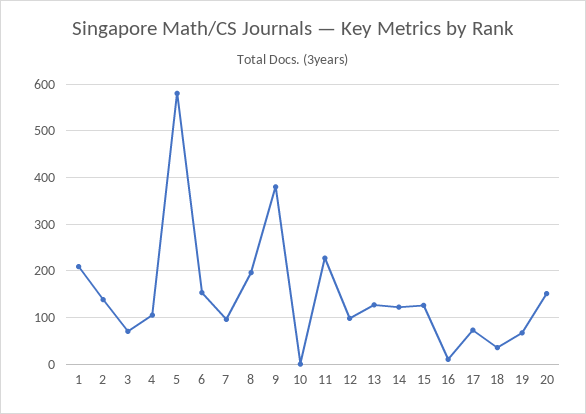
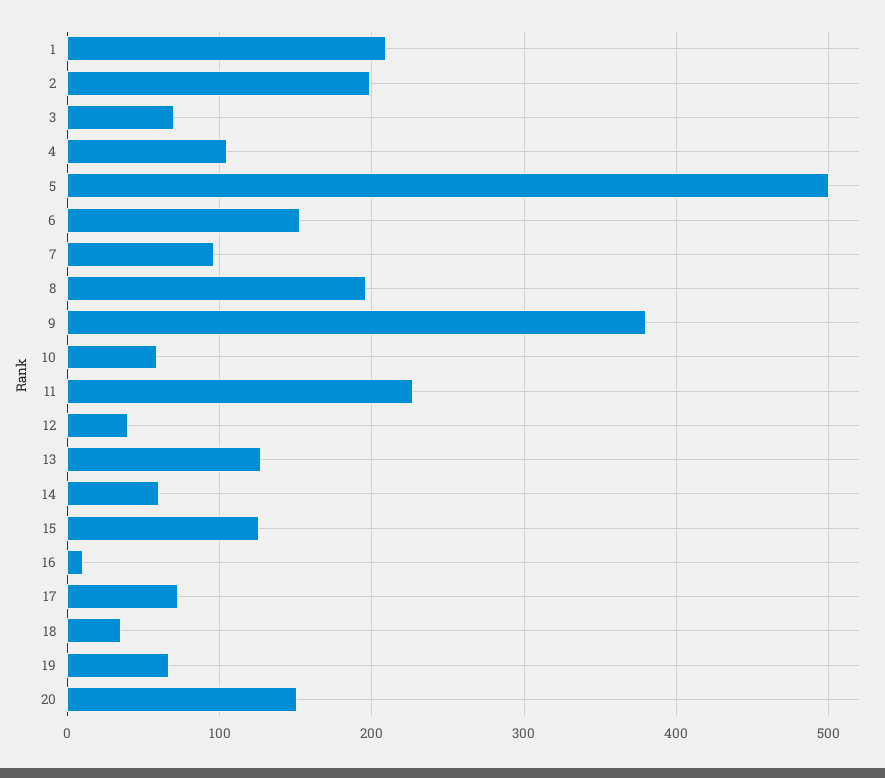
2: 140 -> 200
5: 580 -> 500
10: 0 -> 60
12: 100 -> 40
14: 120 -> 60

